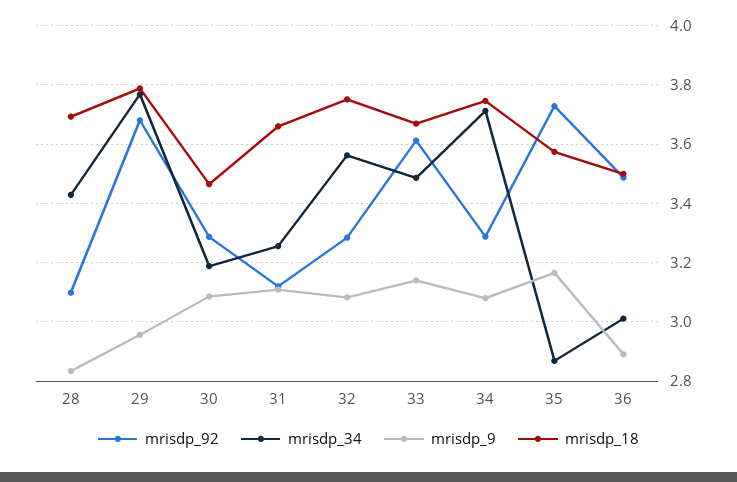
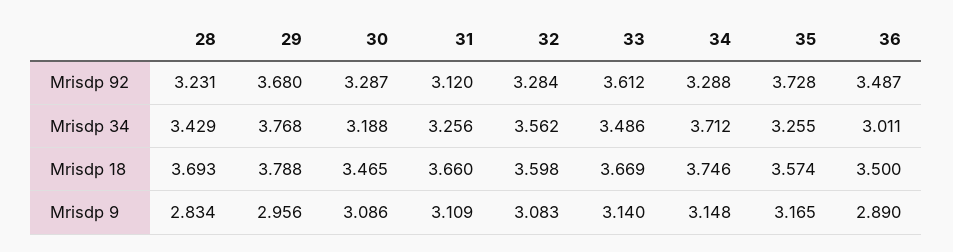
mrisdp_92, 28: 3.1 -> 3.231
mrisdp_18, 32: 3.75 -> 3.598
mrisdp_9, 34: 3.075 -> 3.148
mrisdp_34, 35: 2.875 -> 3.255

